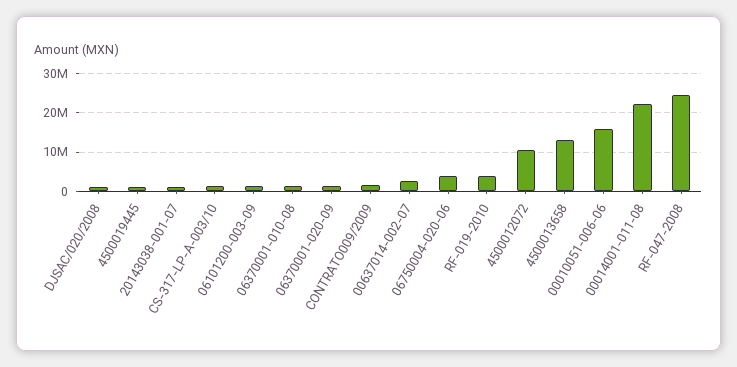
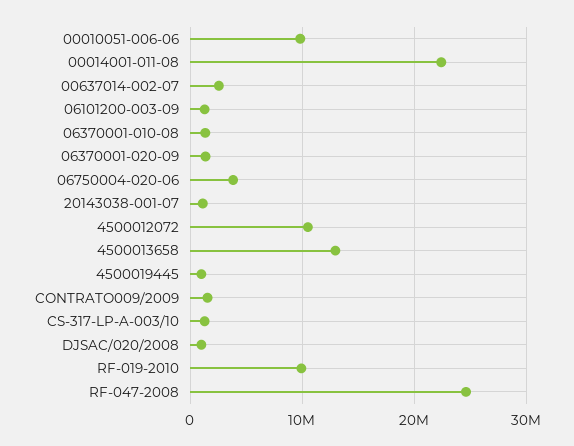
RF-019-2010: 4000000 -> 10000000
00010051-006-06: 16000000 -> 10000000

